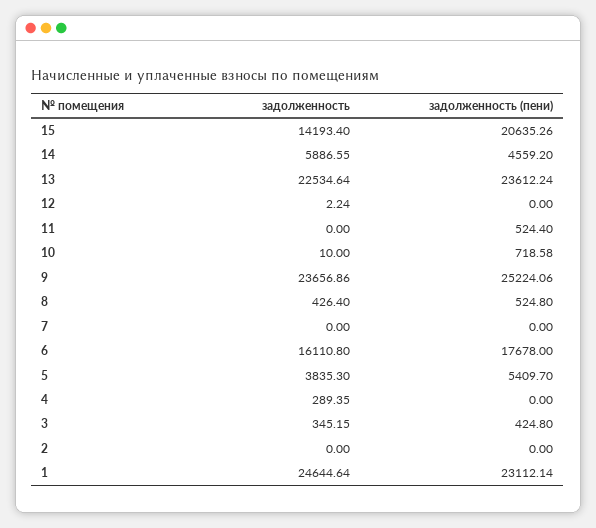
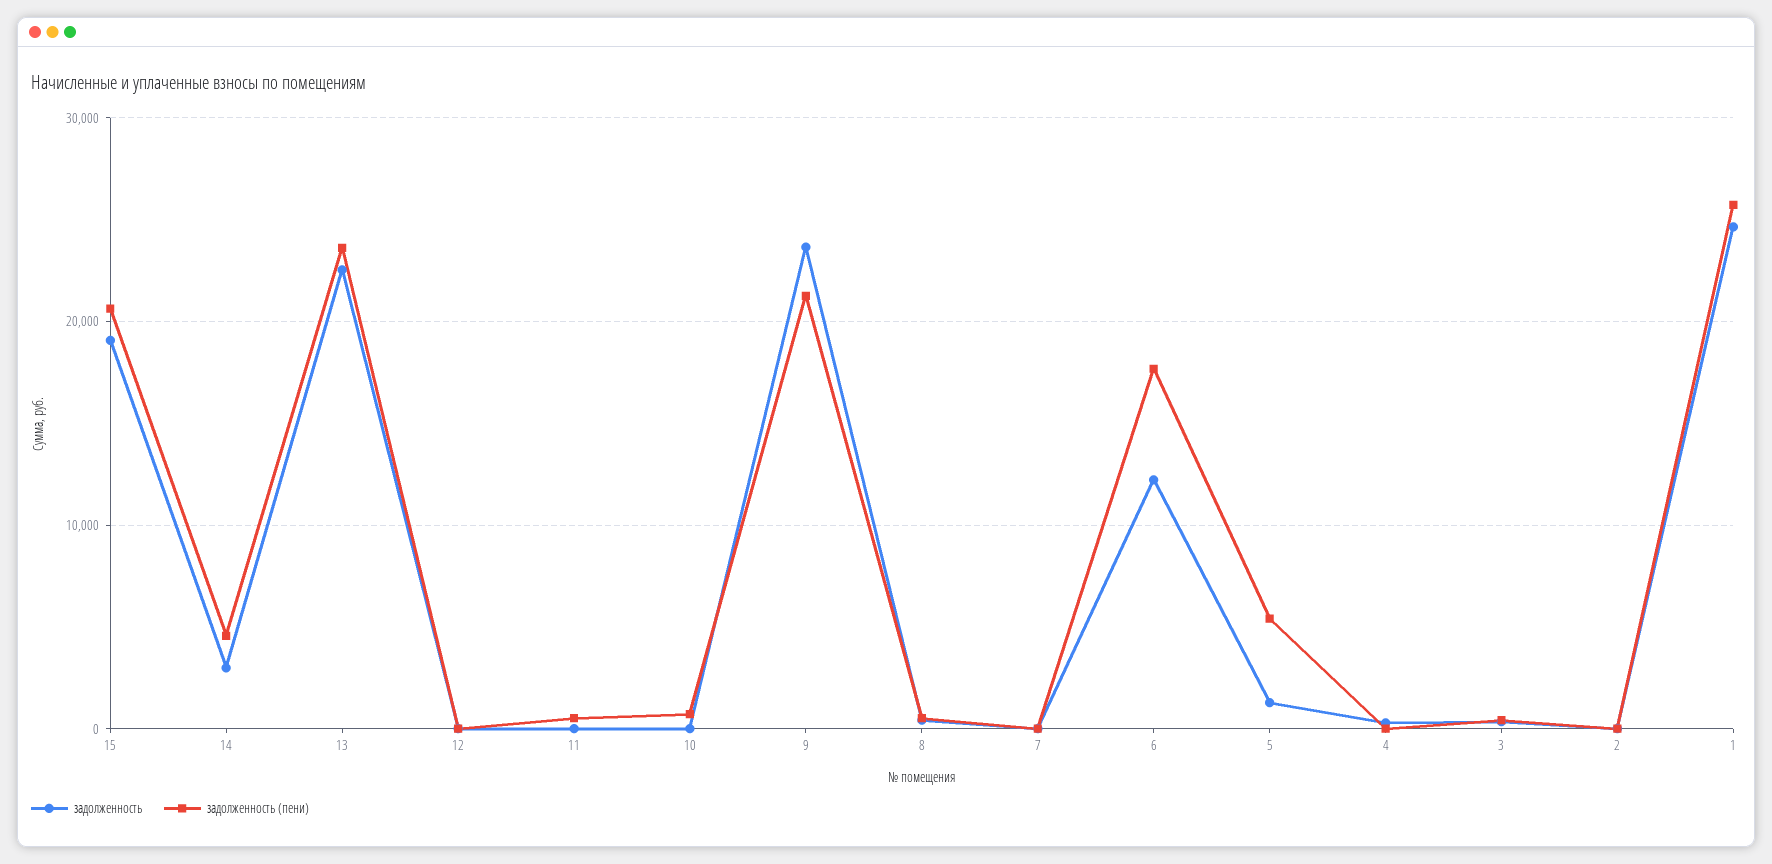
задолженность, 15: 14193.4 -> 19000
задолженность, 14: 5886.55 -> 3000
задолженность (пени), 9: 25224.06 -> 21000
задолженность, 6: 16110.8 -> 12000
задолженность, 5: 3835.3 -> 1000
задолженность (пени), 1: 23112.14 -> 26000

